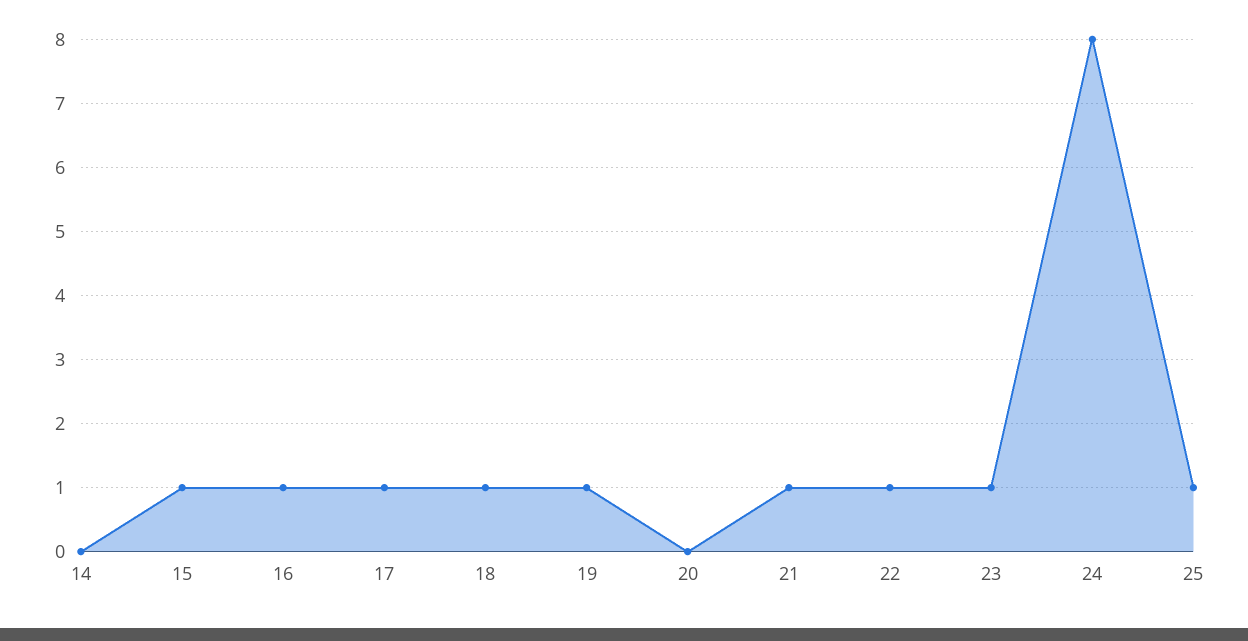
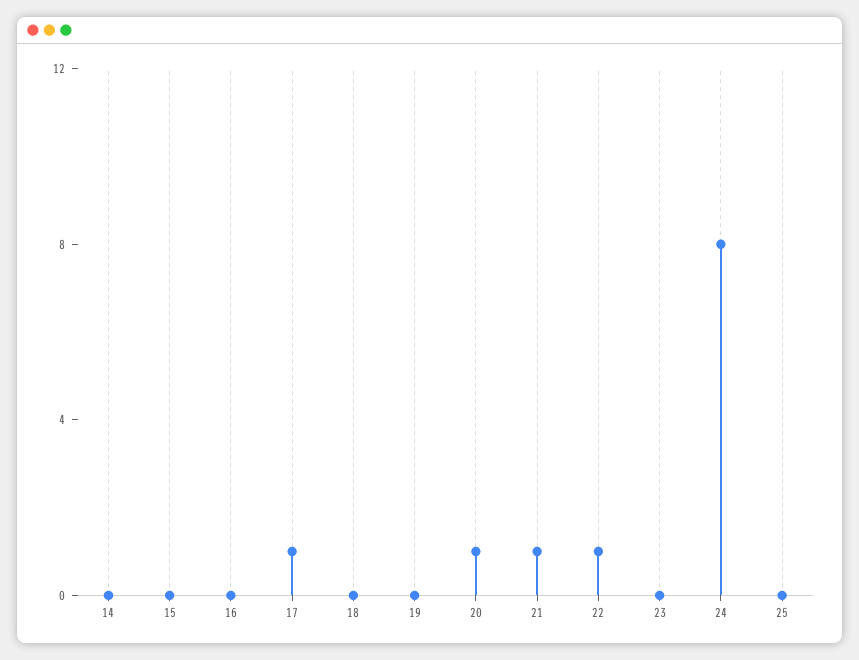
15: 1 -> 0
16: 1 -> 0
18: 1 -> 0
19: 1 -> 0
20: 0 -> 1
23: 1 -> 0
25: 1 -> 0

